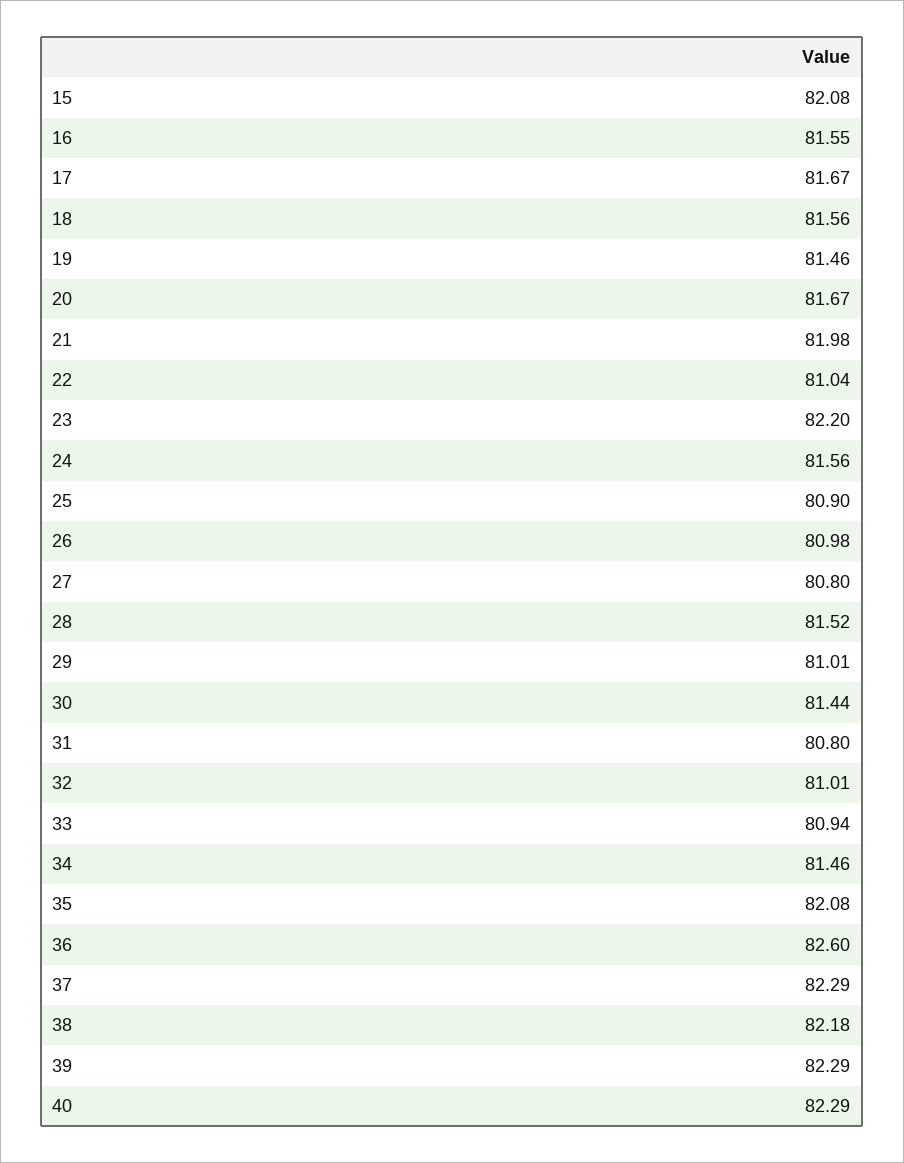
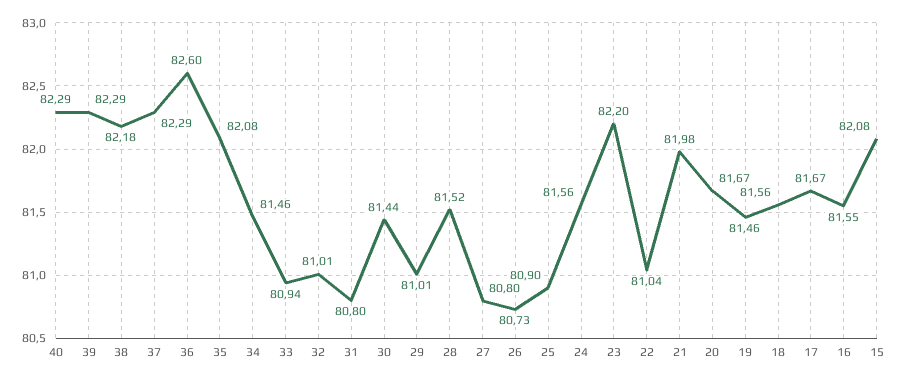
26: 80.98 -> 80.73

